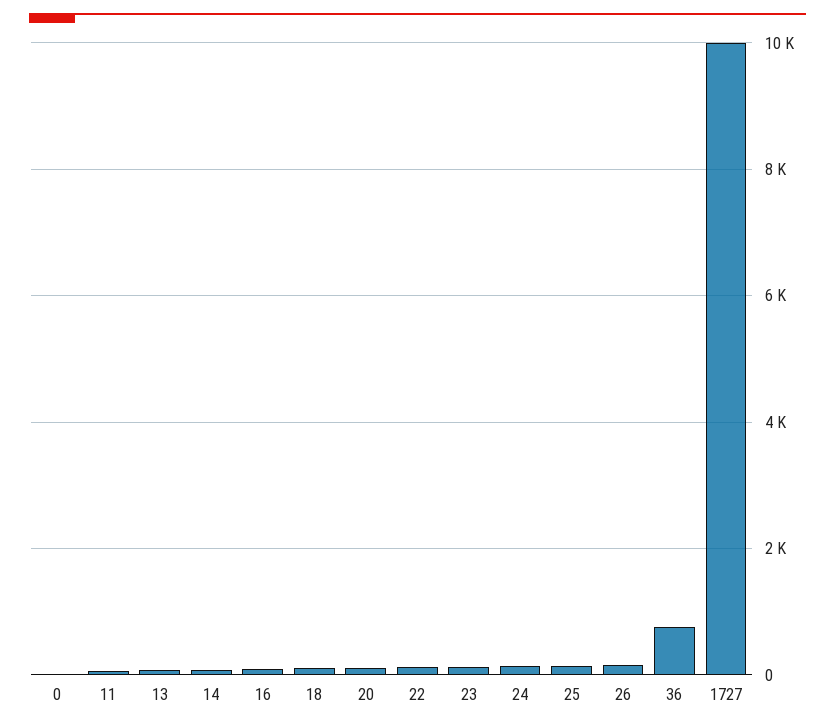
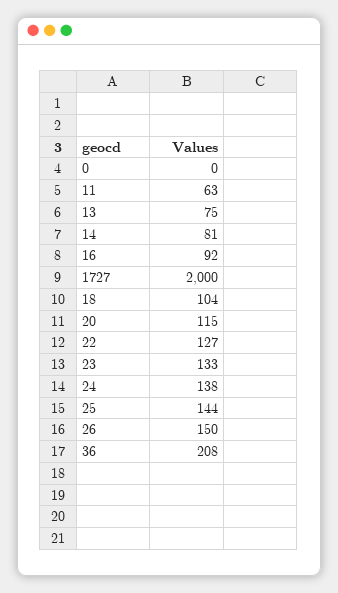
36: 800 -> 208
1727: 10000 -> 2000

